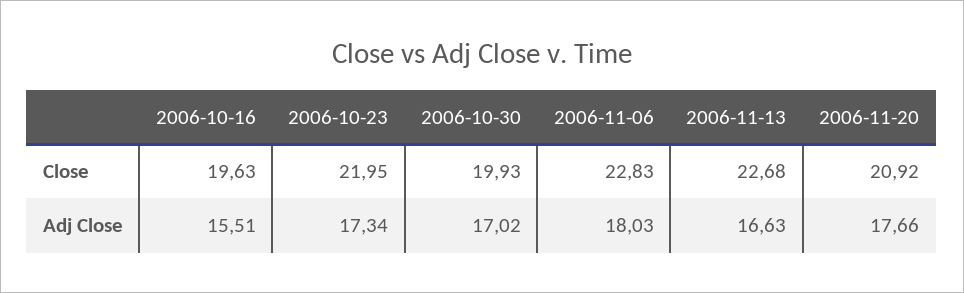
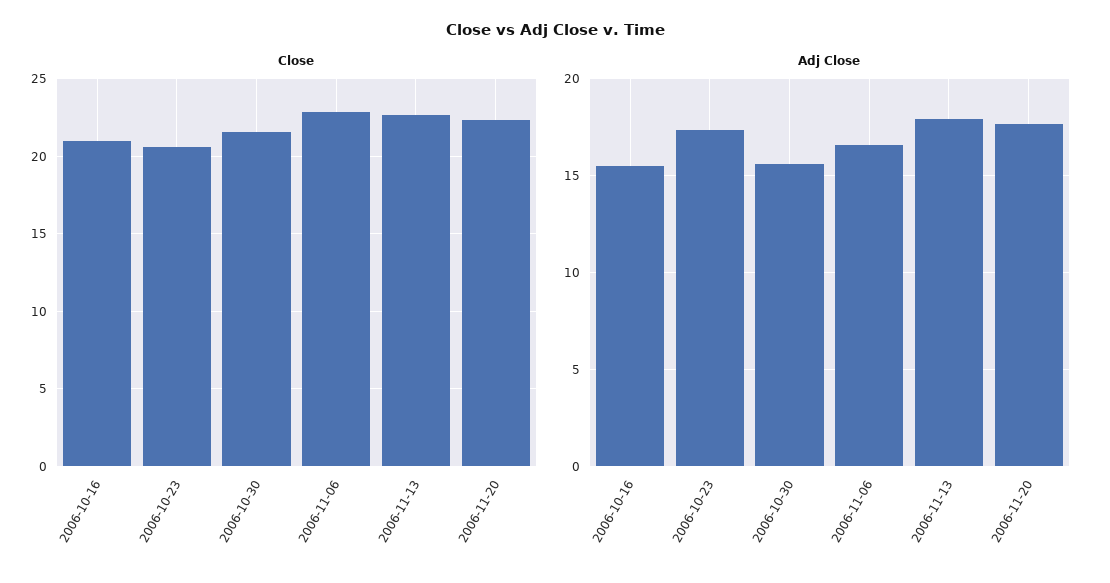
Close, 2006-10-16: 19.63 -> 21
Close, 2006-10-23: 21.95 -> 20.5
Close, 2006-10-30: 19.93 -> 21.5
Close, 2006-11-20: 20.92 -> 22.5
Adj Close, 2006-10-30: 17.02 -> 15.5
Adj Close, 2006-11-06: 18.03 -> 16.5
Adj Close, 2006-11-13: 16.63 -> 18

